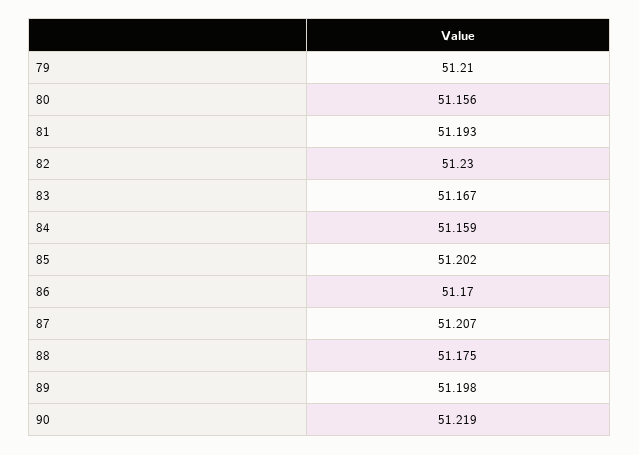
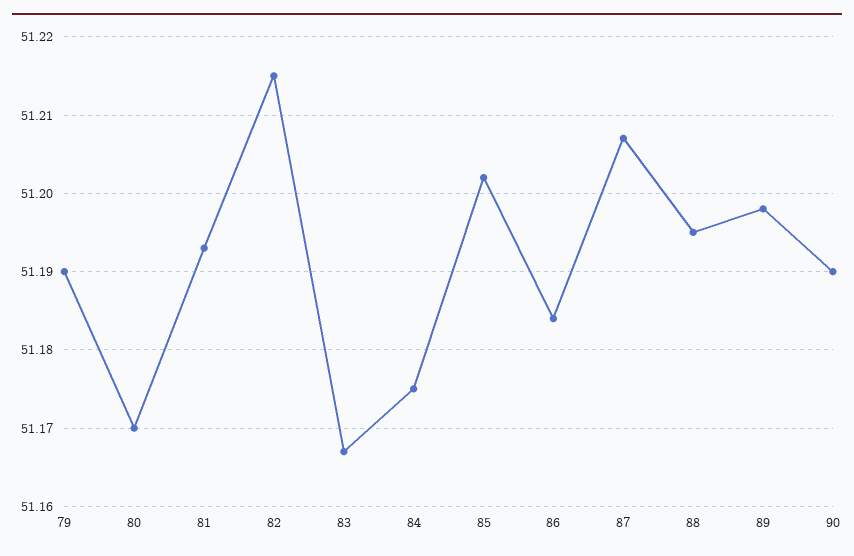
79: 51.21 -> 51.19
80: 51.156 -> 51.17
82: 51.23 -> 51.215
84: 51.159 -> 51.175
86: 51.17 -> 51.184
88: 51.175 -> 51.195
90: 51.219 -> 51.19

